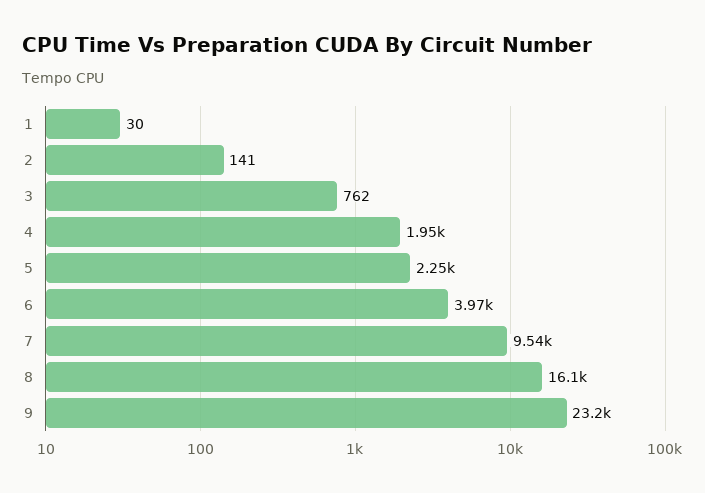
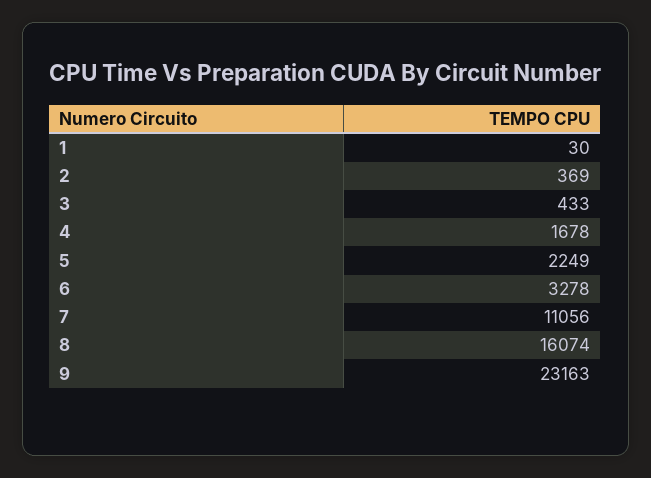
2: 141 -> 369
3: 762 -> 433
4: 1950 -> 1678
6: 3970 -> 3278
7: 9540 -> 11056

